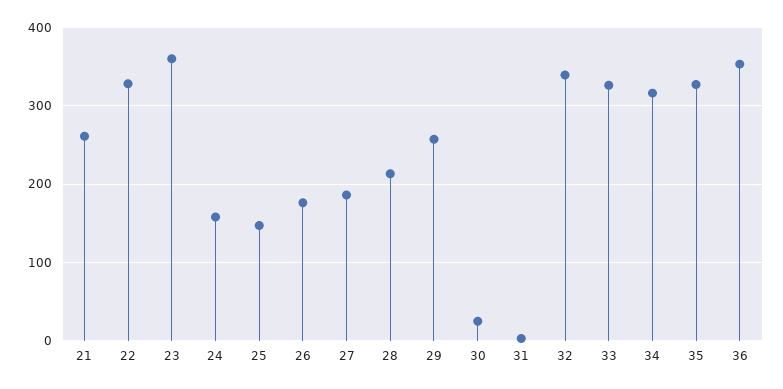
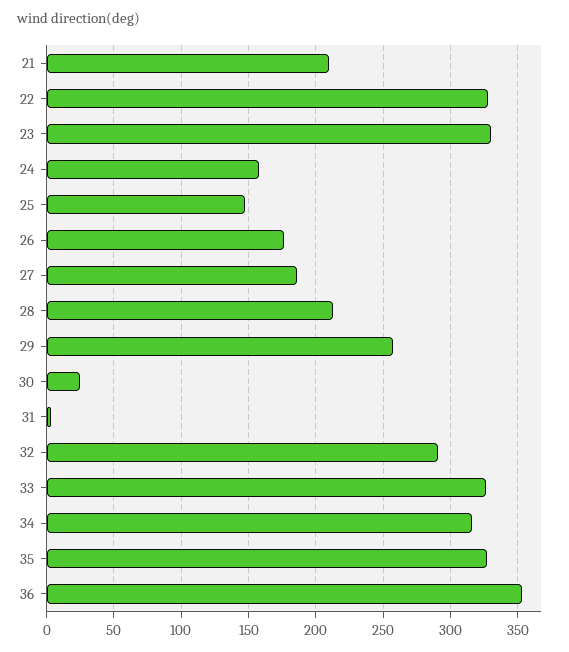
21: 260 -> 210
23: 360 -> 330
32: 340 -> 290

